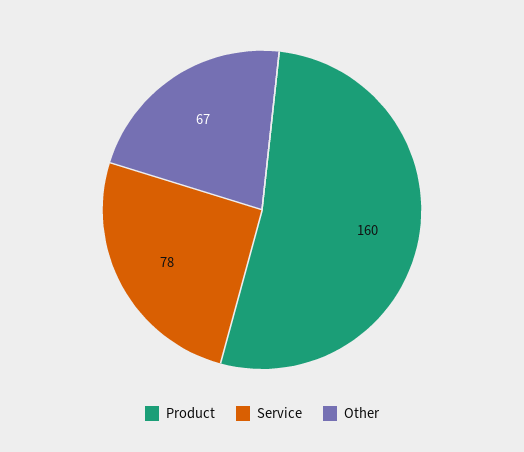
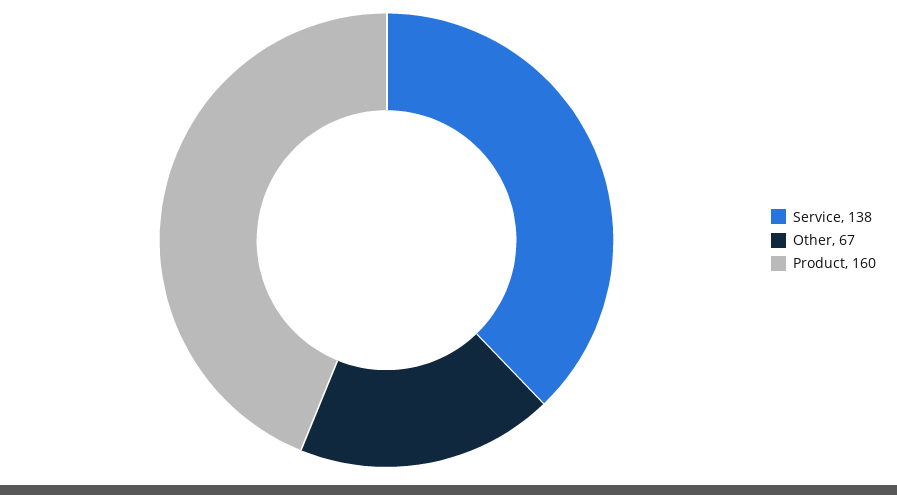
Service: 78 -> 138

